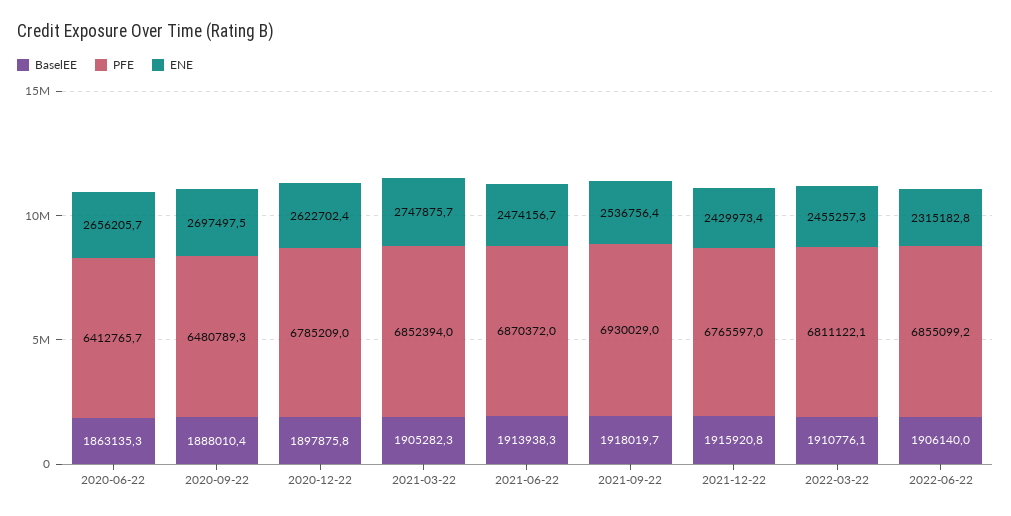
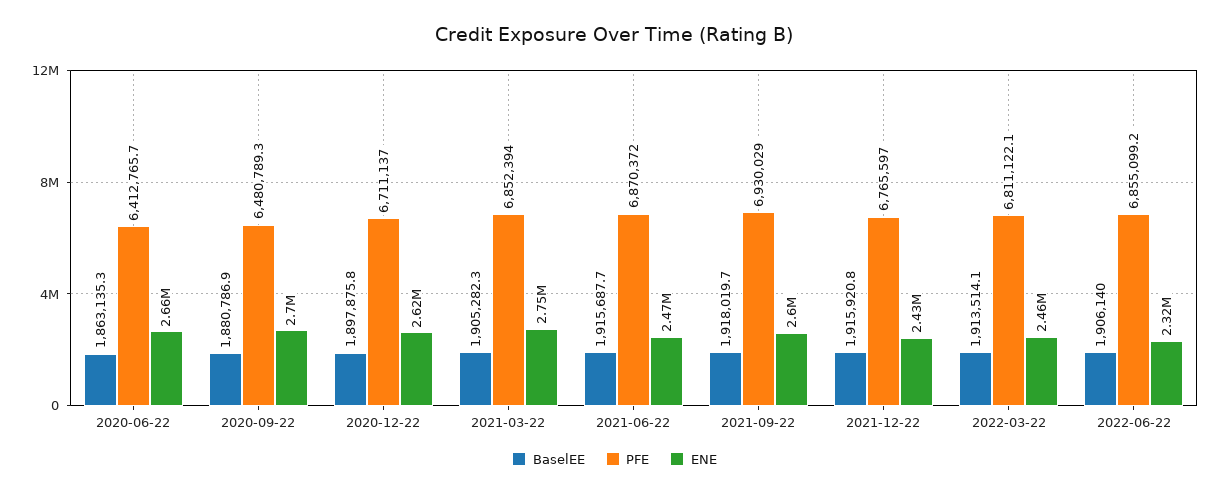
BaselEE, 2020-09-22: 1888010.4 -> 1880786.9
PFE, 2020-12-22: 6785209 -> 6711137
BaselEE, 2021-06-22: 1913938.3 -> 1915687.7
ENE, 2021-09-22: 2536756.4 -> 2600000
BaselEE, 2022-03-22: 1910776.1 -> 1913514.1

